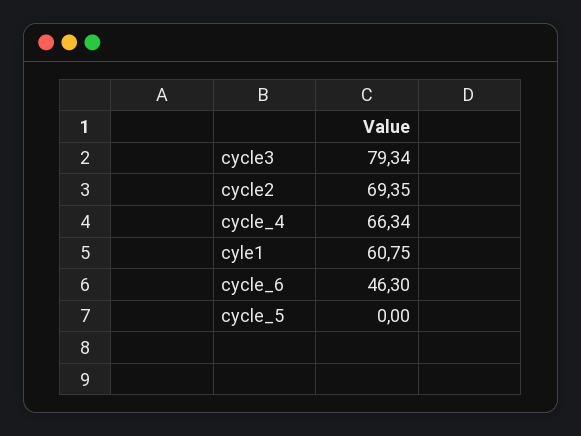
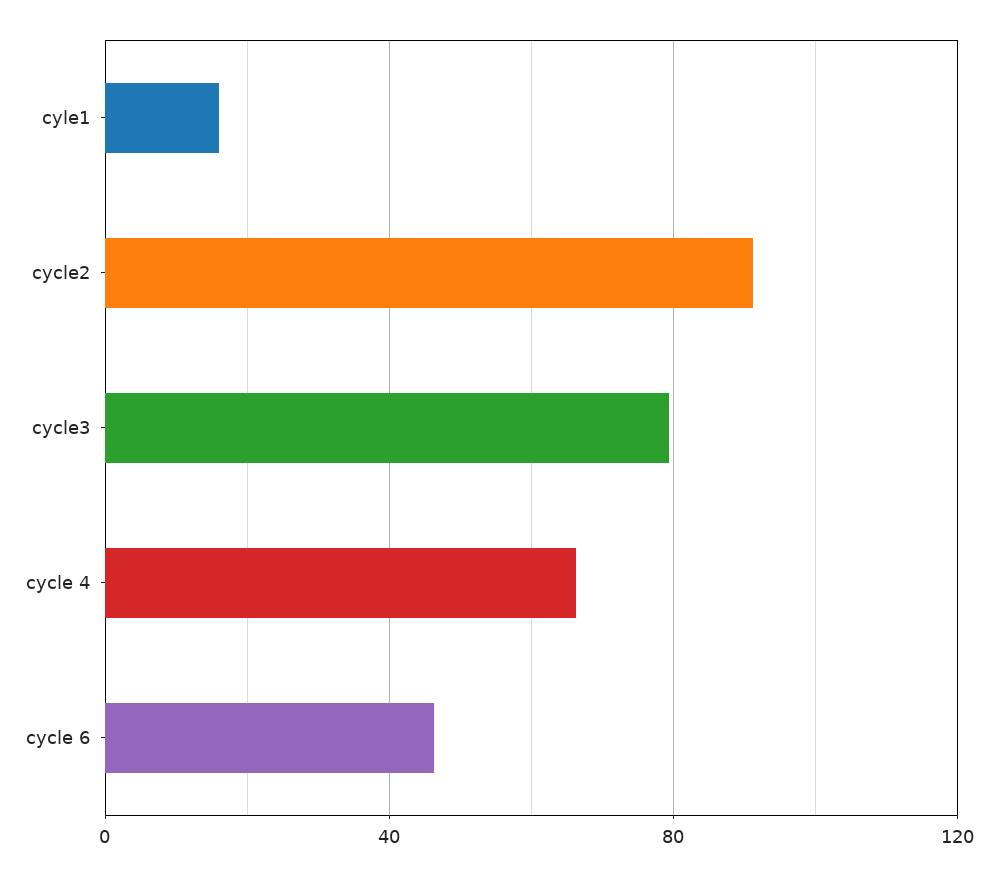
cycle2: 69.35 -> 90
cyle1: 60.75 -> 15
cycle_5: 0 -> none

